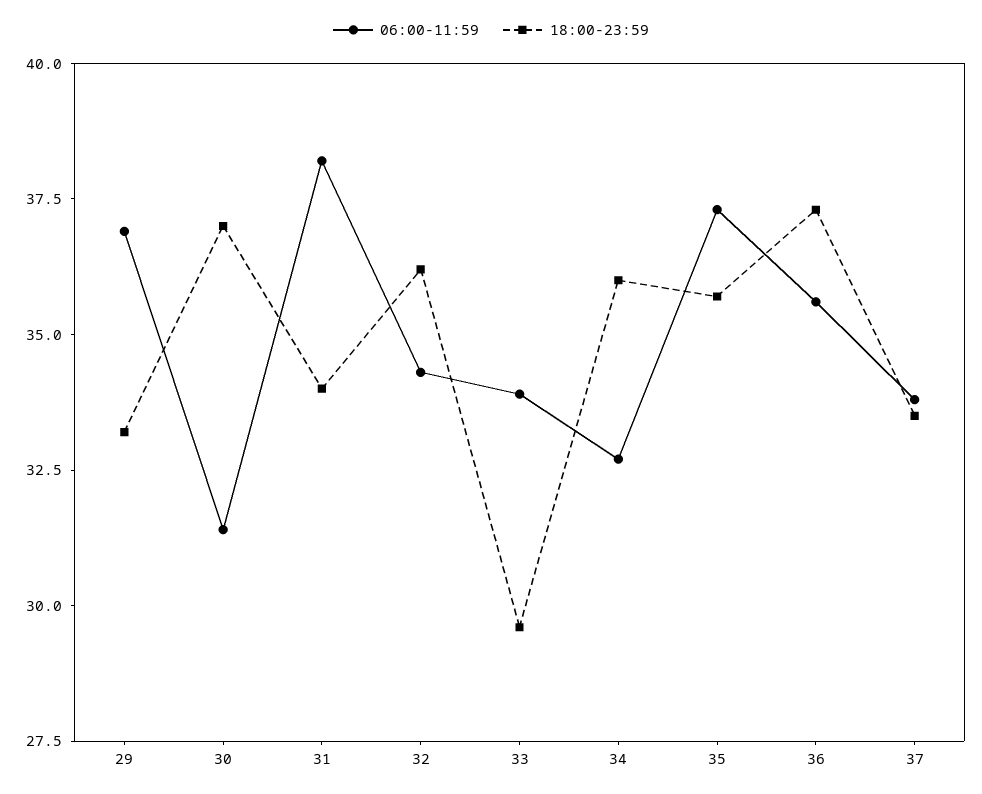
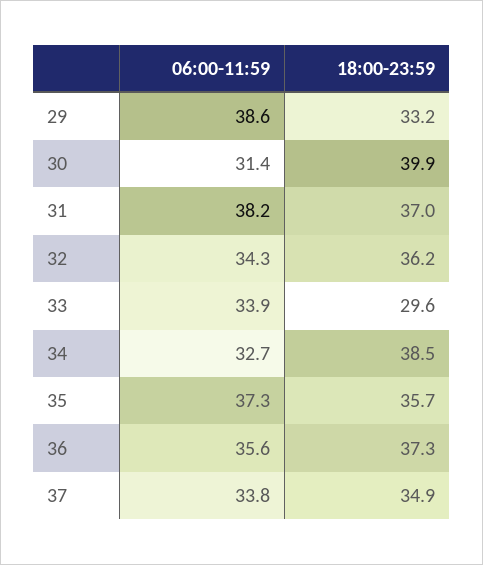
06:00-11:59, 29: 37 -> 38.6
18:00-23:59, 30: 37 -> 39.9
18:00-23:59, 31: 34 -> 37
18:00-23:59, 34: 36 -> 38.5
18:00-23:59, 37: 33.5 -> 34.9

